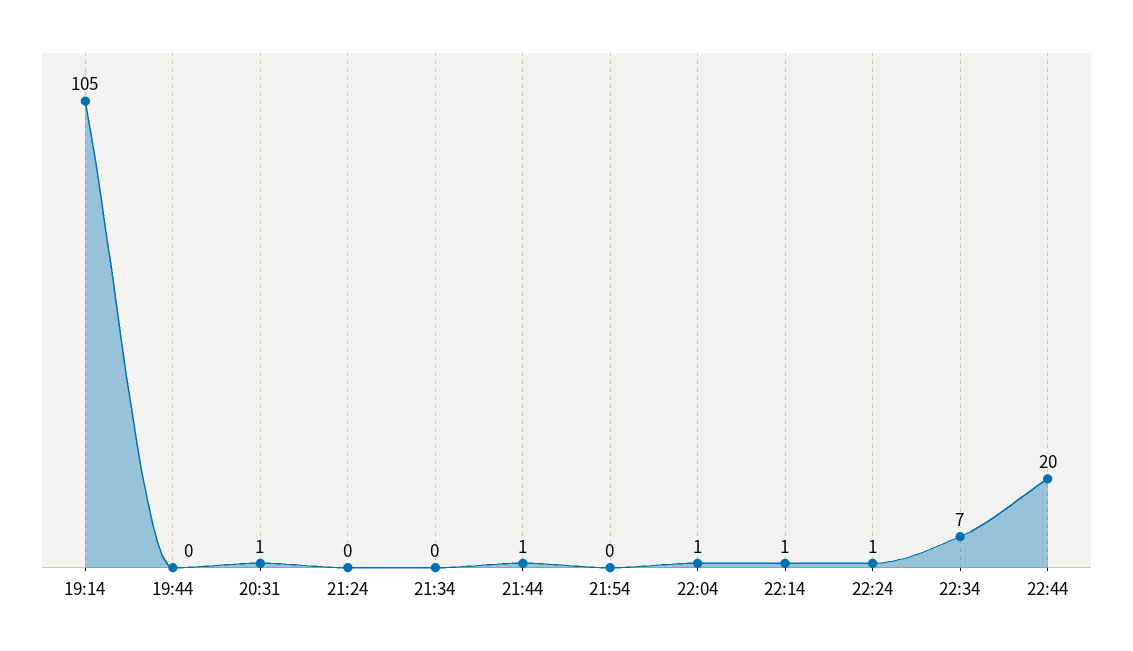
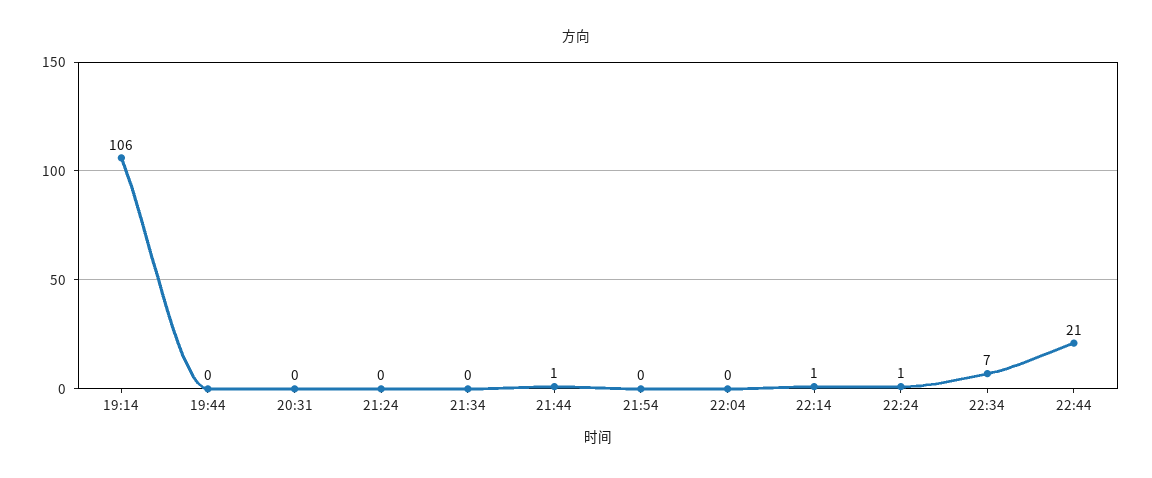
19:14: 105 -> 106
20:31: 1 -> 0
22:04: 1 -> 0
22:44: 20 -> 21

